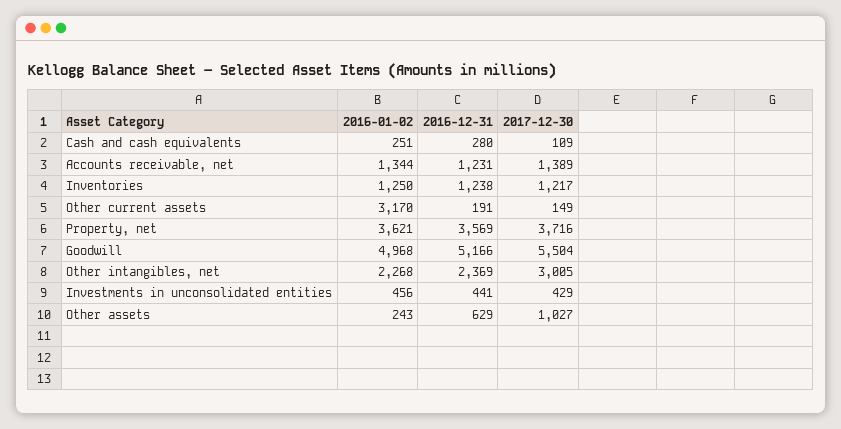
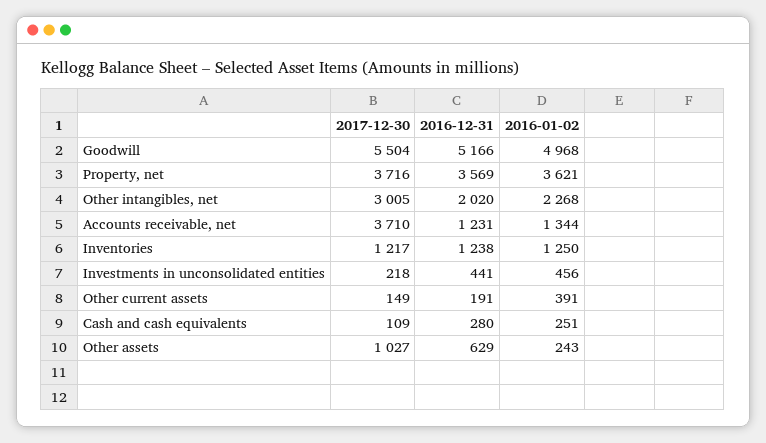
2017-12-30, Accounts receivable, net: 1389 -> 3710
2016-01-02, Other current assets: 3170 -> 391
2016-12-31, Other intangibles, net: 2369 -> 2020
2017-12-30, Investments in unconsolidated entities: 429 -> 218

